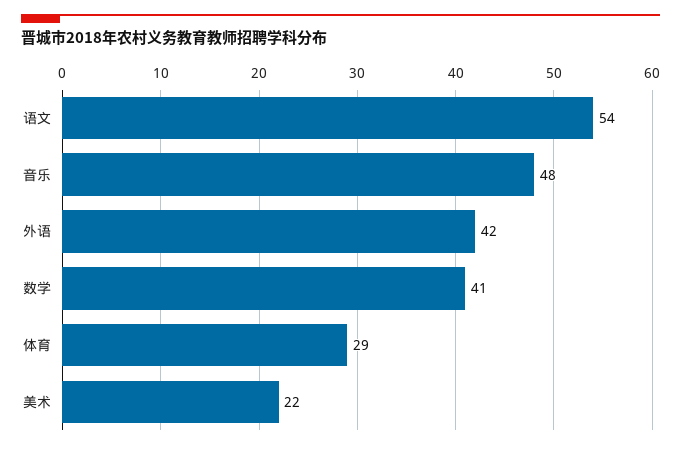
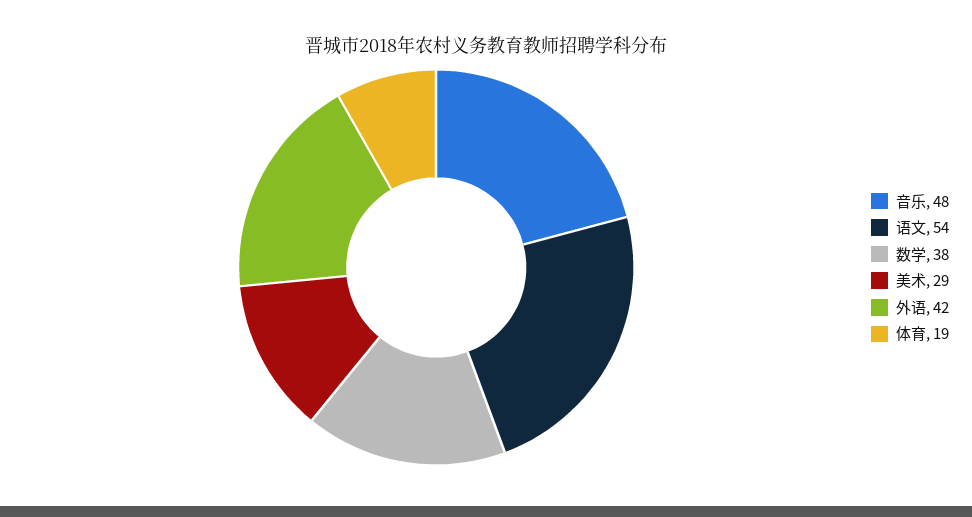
数学: 41 -> 38
体育: 29 -> 19
美术: 22 -> 29

